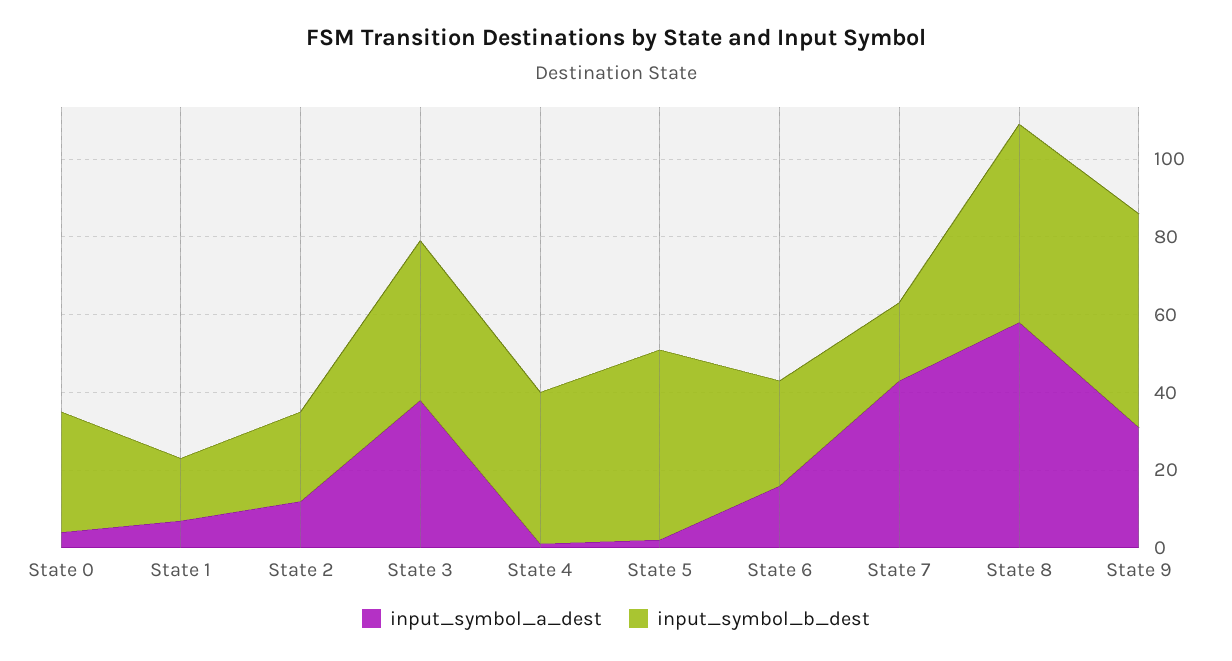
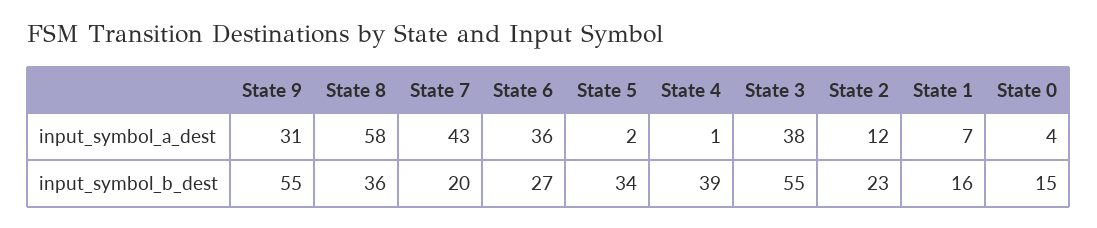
input_symbol_b_dest, State 0: 30 -> 15
input_symbol_b_dest, State 3: 40 -> 55
input_symbol_b_dest, State 5: 50 -> 34
input_symbol_a_dest, State 6: 15 -> 36
input_symbol_b_dest, State 8: 50 -> 36

